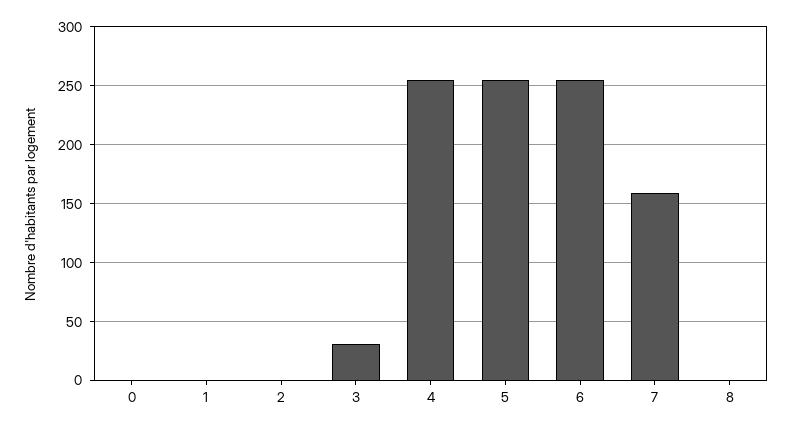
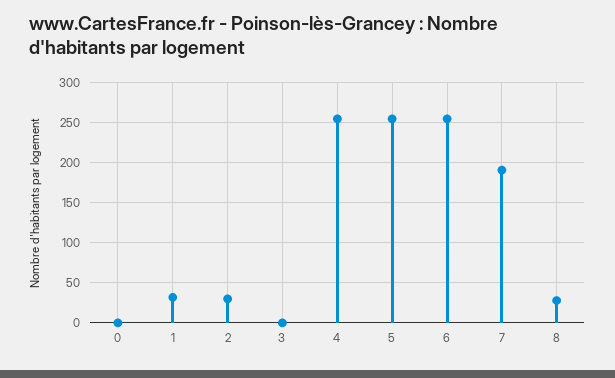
1: 0 -> 30
2: 0 -> 30
3: 30 -> 0
7: 160 -> 190
8: 0 -> 30

